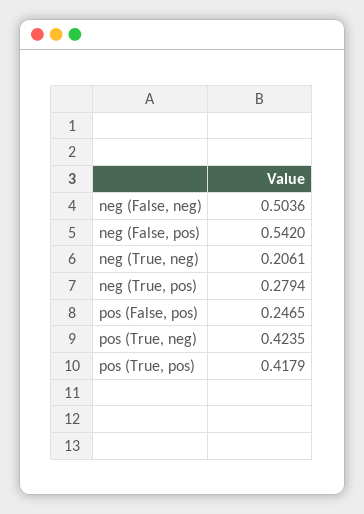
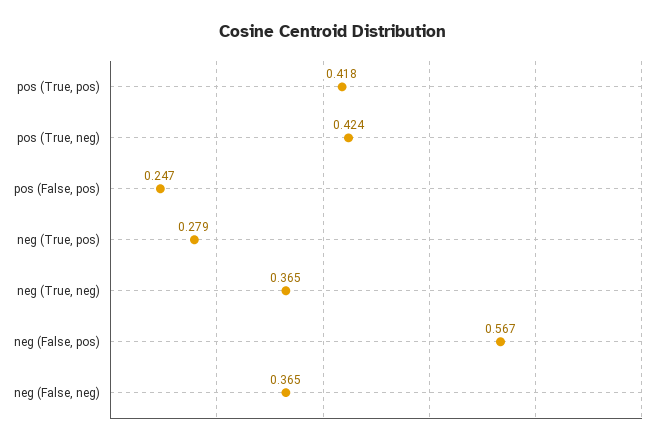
neg (False, neg): 0.5036 -> 0.365
neg (False, pos): 0.542 -> 0.567
neg (True, neg): 0.2061 -> 0.365

